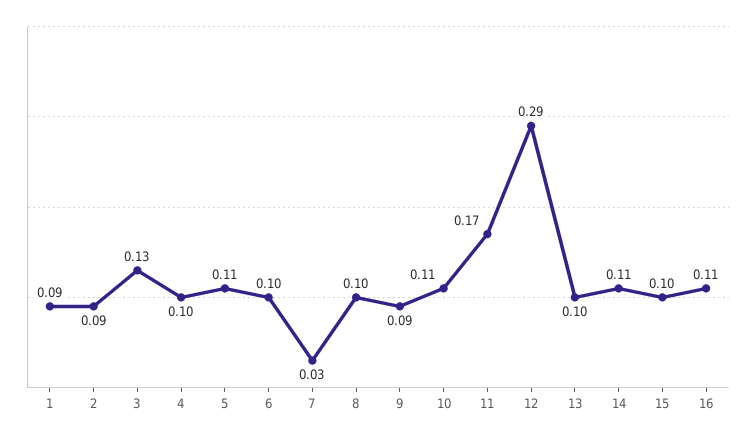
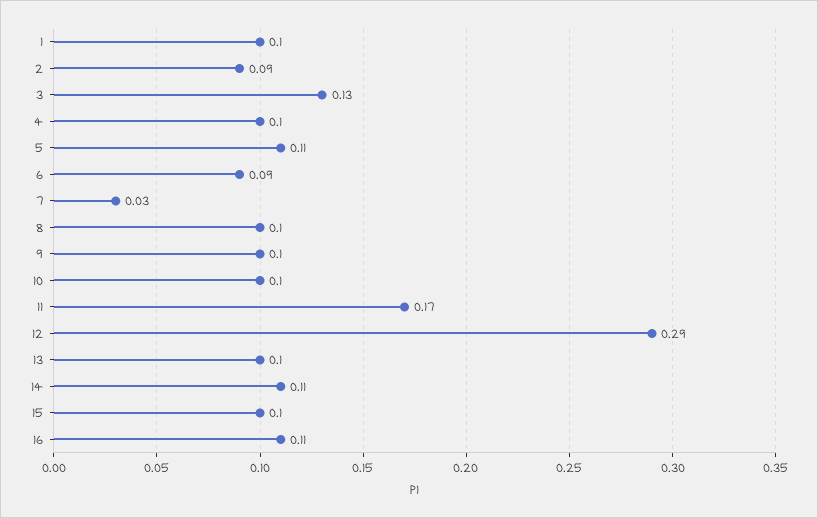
1: 0.09 -> 0.1
6: 0.1 -> 0.09
9: 0.09 -> 0.1
10: 0.11 -> 0.1

